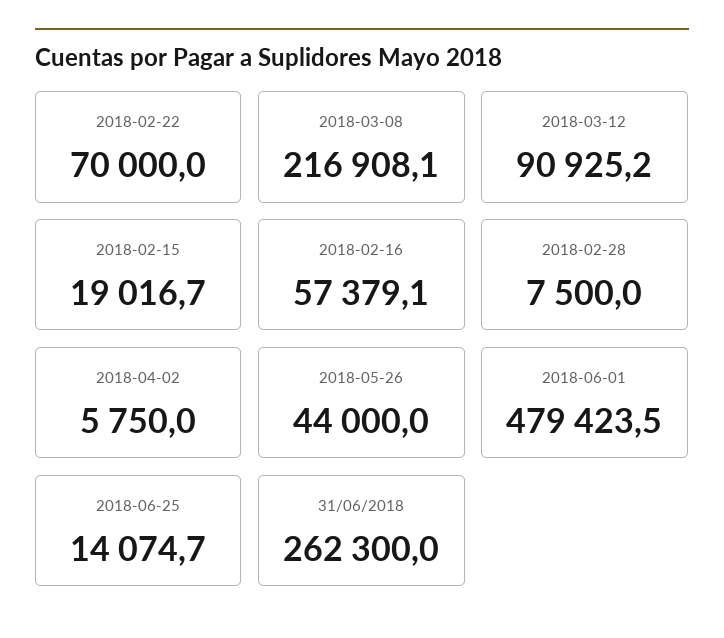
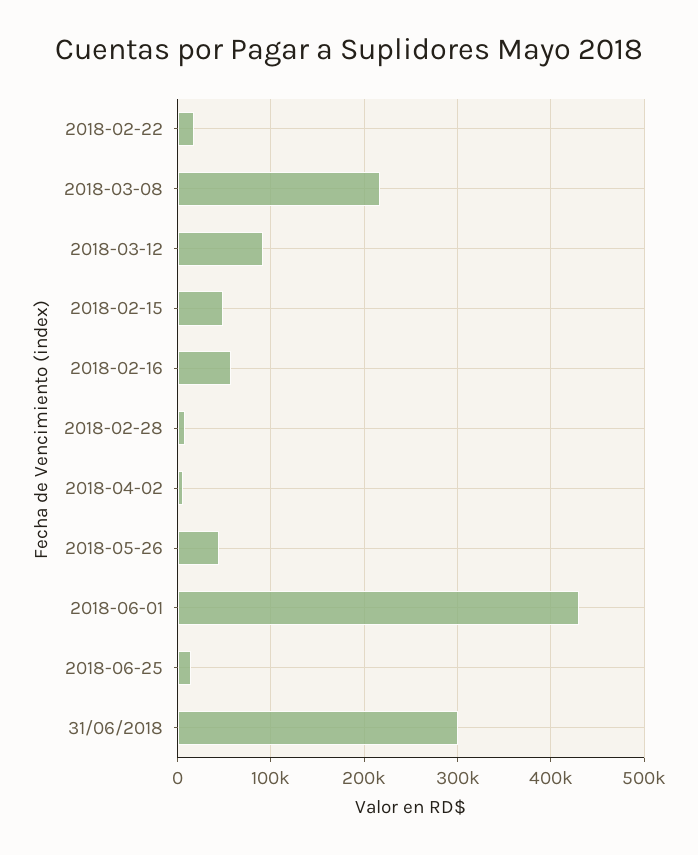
2018-02-22: 70000 -> 20000
2018-02-15: 19016.7 -> 50000
2018-06-01: 479423.5 -> 430000
31/06/2018: 262300 -> 300000

